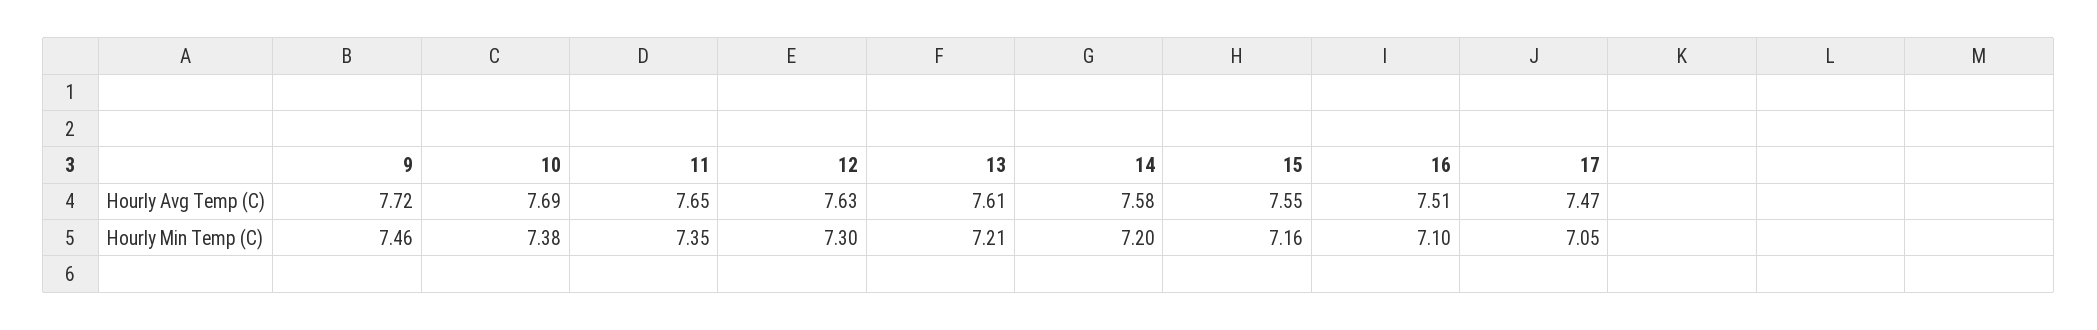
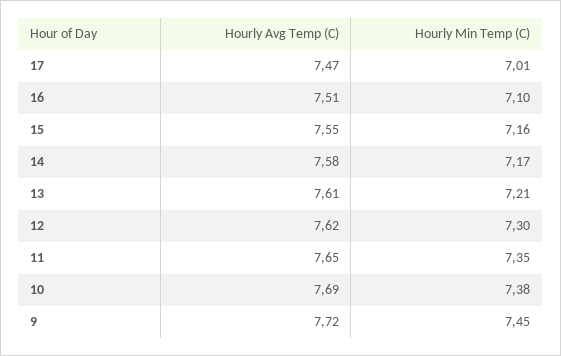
12, Hourly Avg Temp (C): 7.63 -> 7.62
9, Hourly Min Temp (C): 7.46 -> 7.45
14, Hourly Min Temp (C): 7.2 -> 7.17
17, Hourly Min Temp (C): 7.05 -> 7.01

